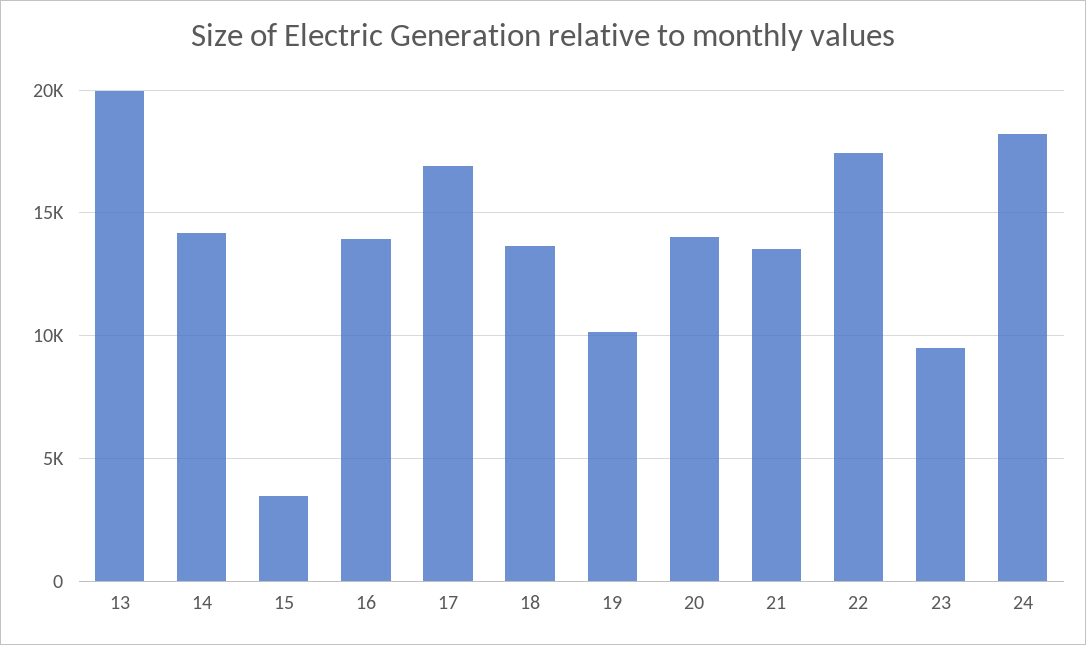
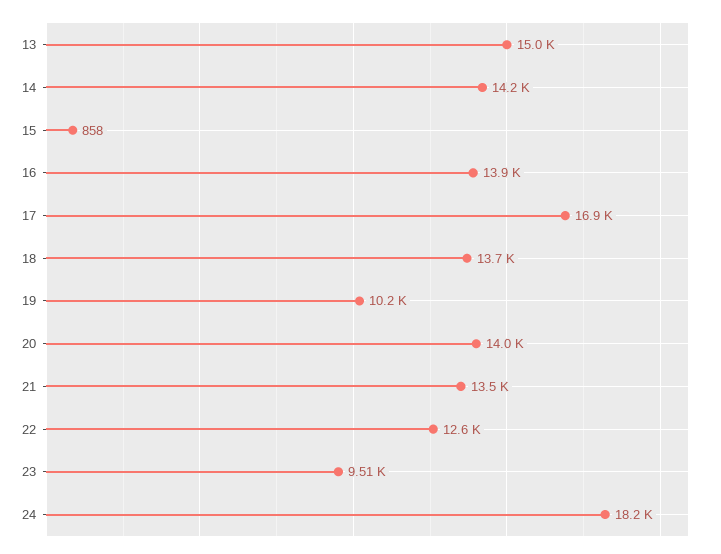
13: 20000 -> 15000
15: 3500 -> 858
22: 17500 -> 12600

